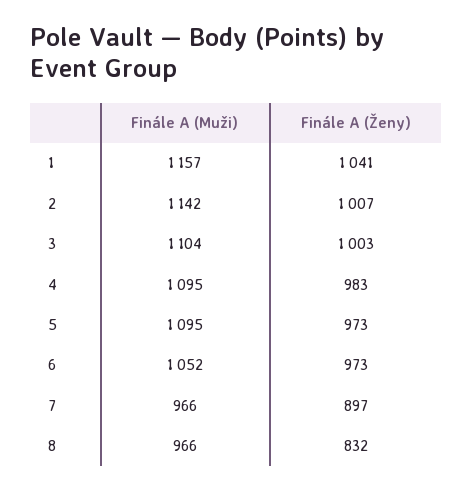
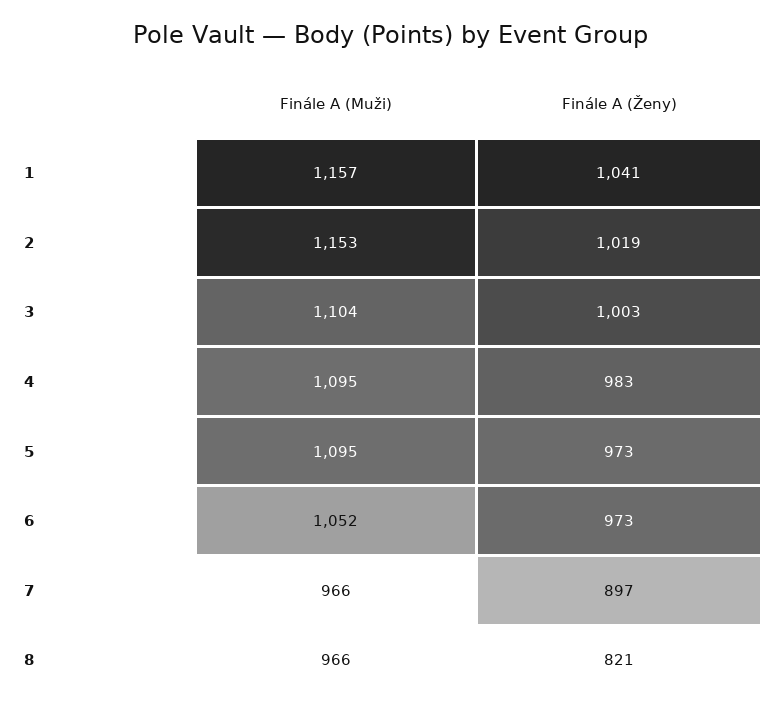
Finále A (Muži), 2: 1142 -> 1153
Finále A (Ženy), 2: 1007 -> 1019
Finále A (Ženy), 8: 832 -> 821

